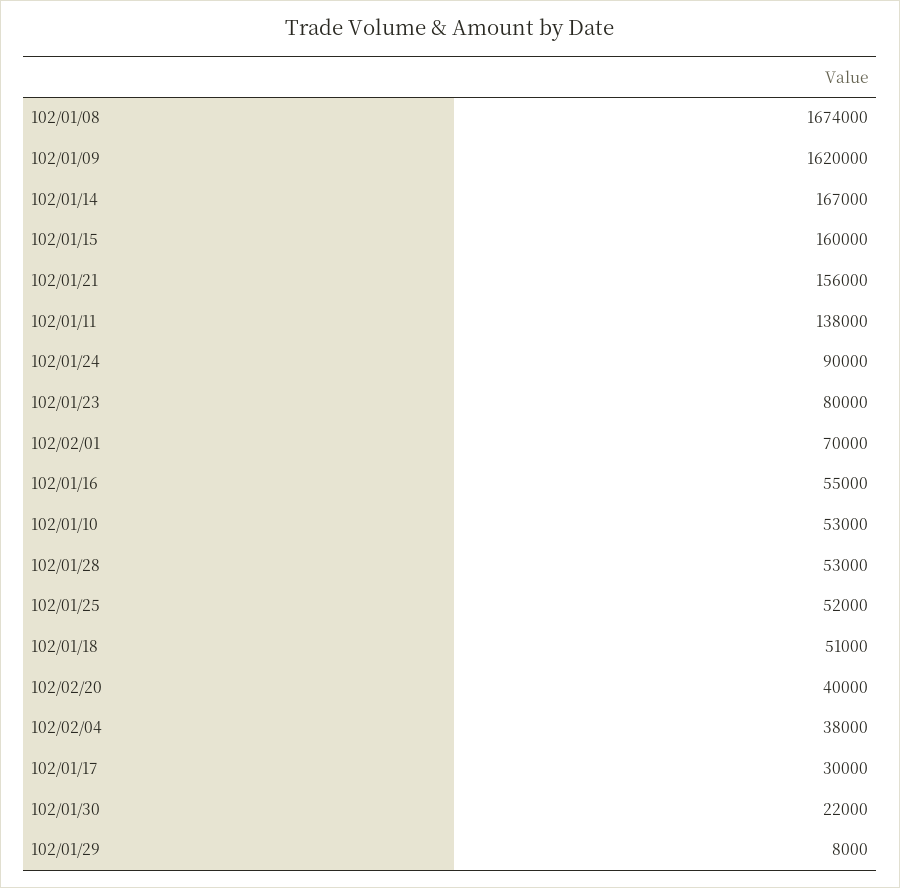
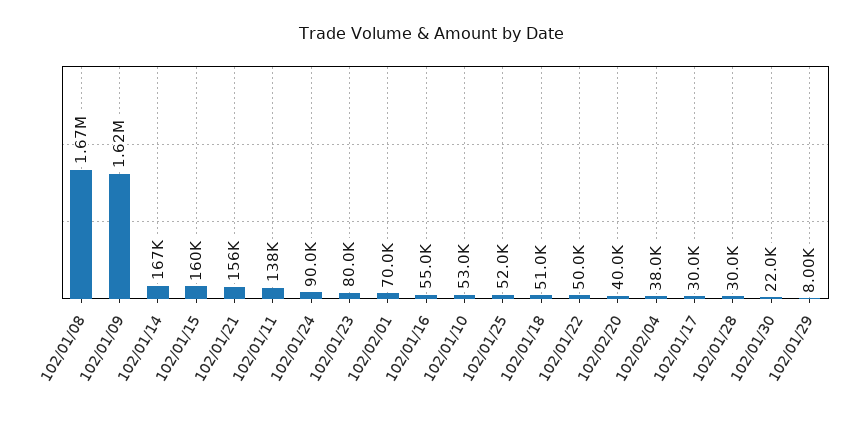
102/01/28: 53000 -> 30000
102/01/22: none -> 50000

